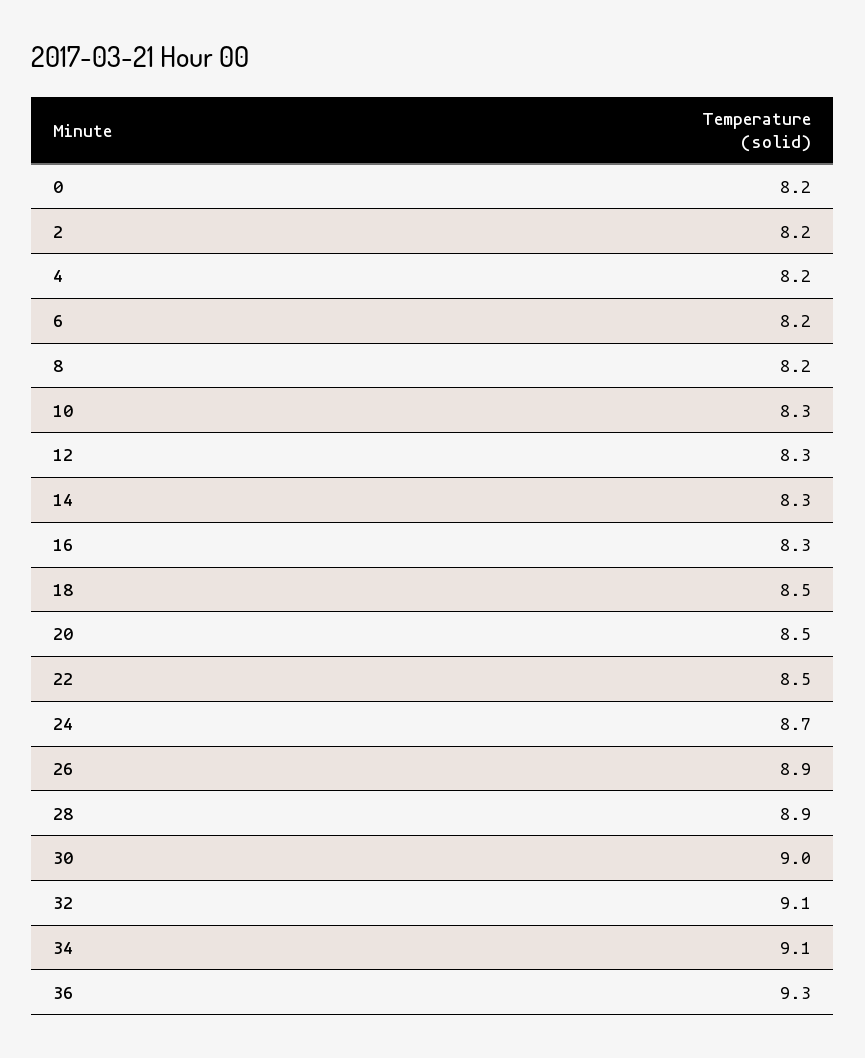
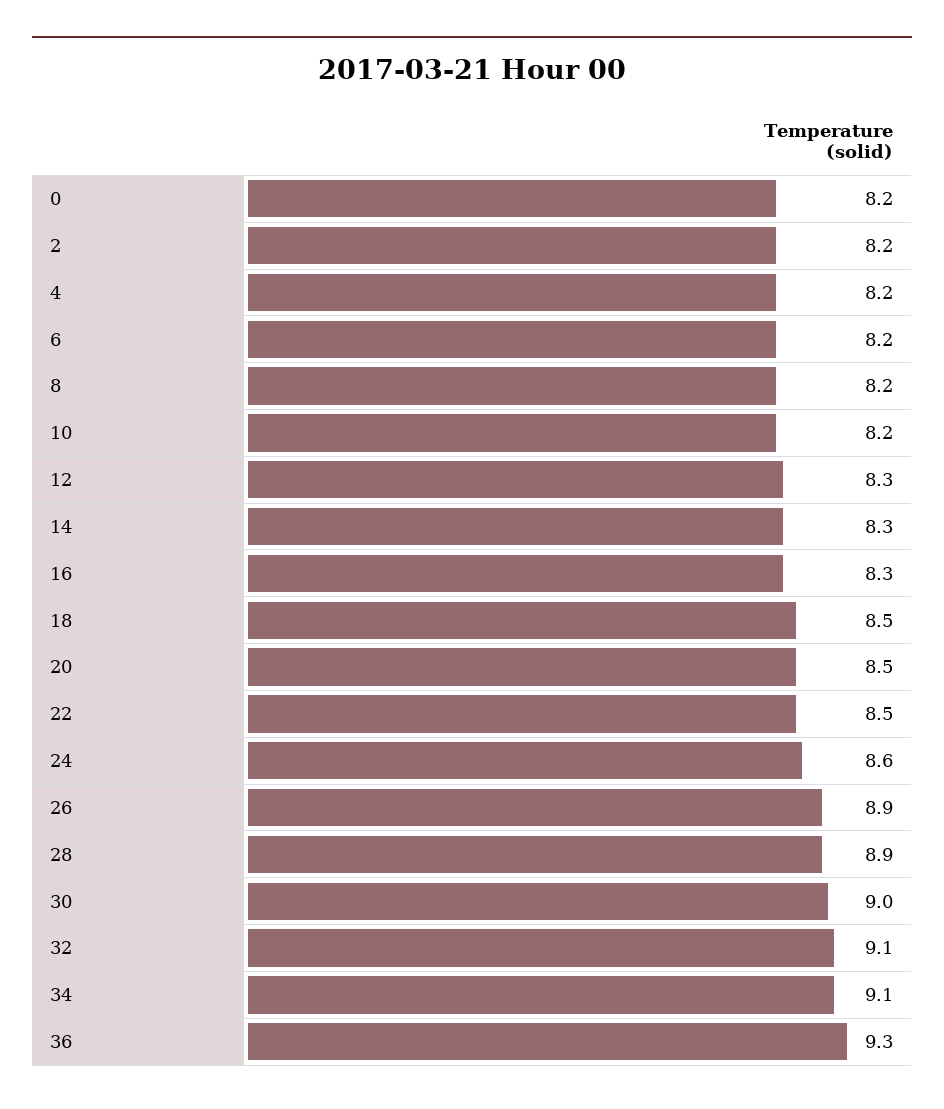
10: 8.3 -> 8.2
24: 8.7 -> 8.6

